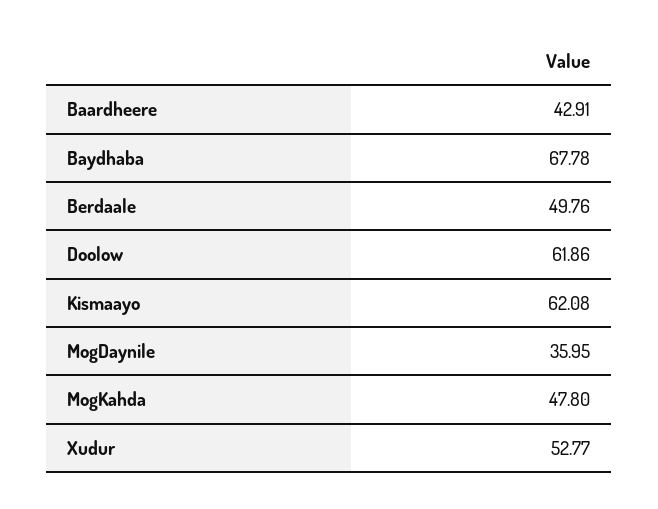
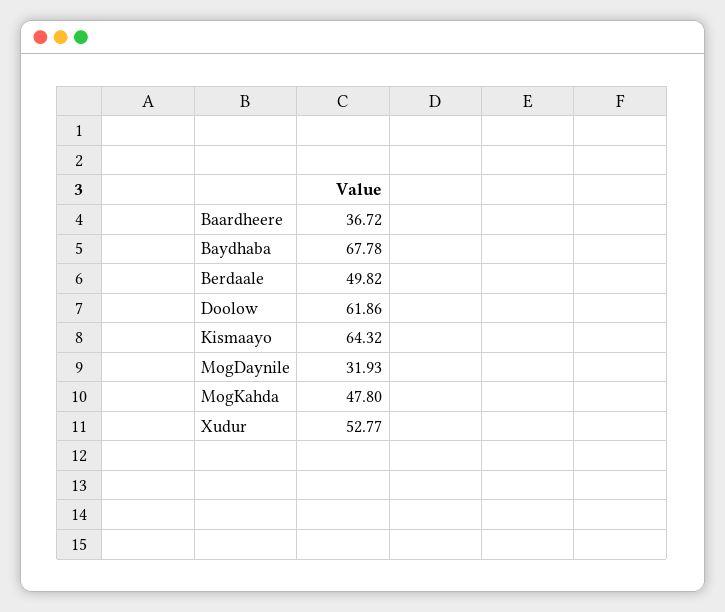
Baardheere: 42.91 -> 36.72
Berdaale: 49.76 -> 49.82
Kismaayo: 62.08 -> 64.32
MogDaynile: 35.95 -> 31.93

